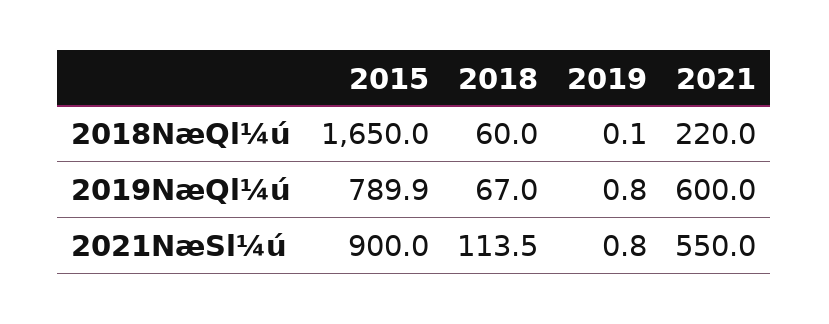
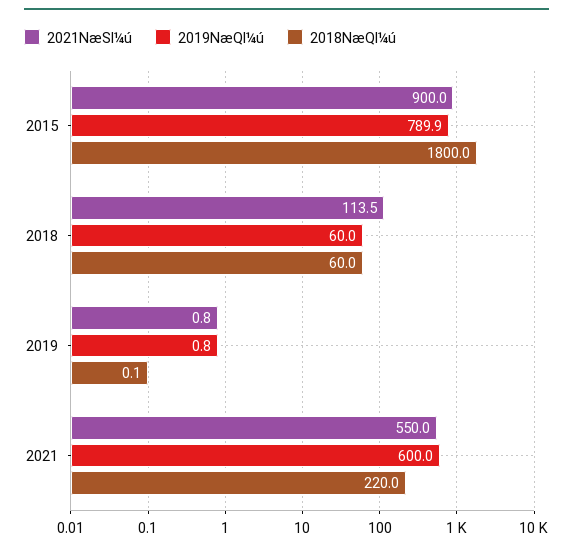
2018NæQl¼ú, 2015: 1650 -> 1800
2019NæQl¼ú, 2018: 67 -> 60

